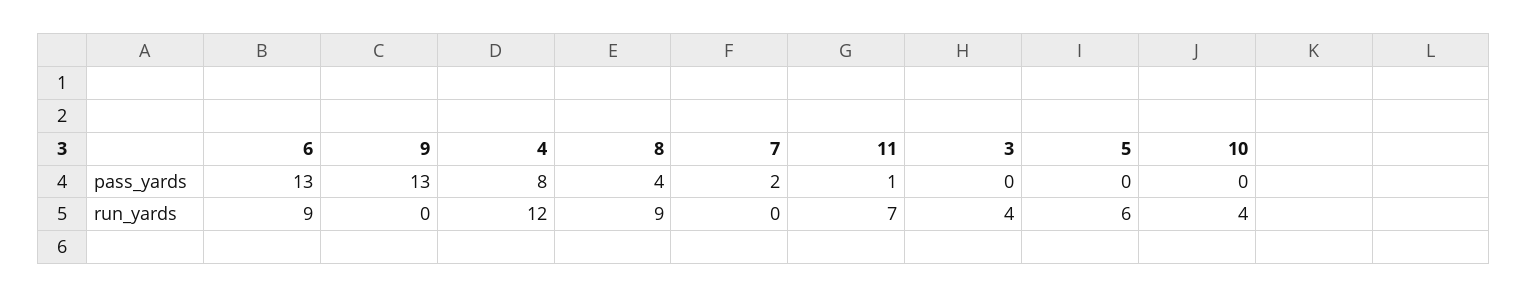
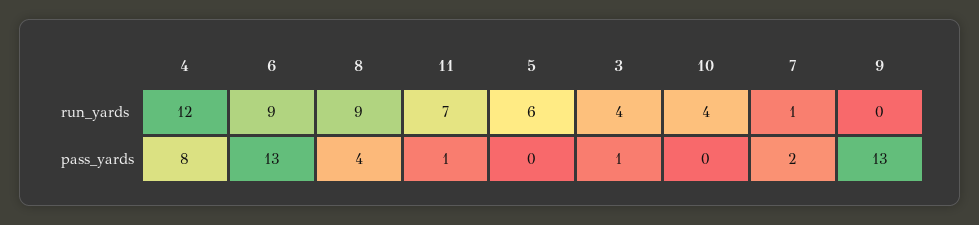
3, pass_yards: 0 -> 1
7, run_yards: 0 -> 1

